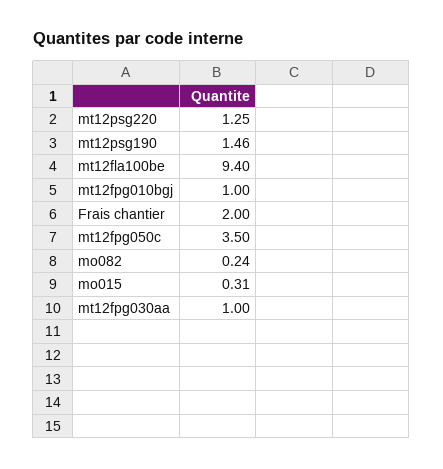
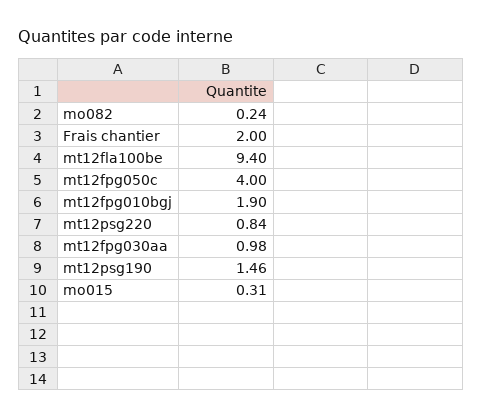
mt12psg220: 1.25 -> 0.84
mt12fpg010bgj: 1 -> 1.9
mt12fpg050c: 3.5 -> 4
mt12fpg030aa: 1 -> 0.98

